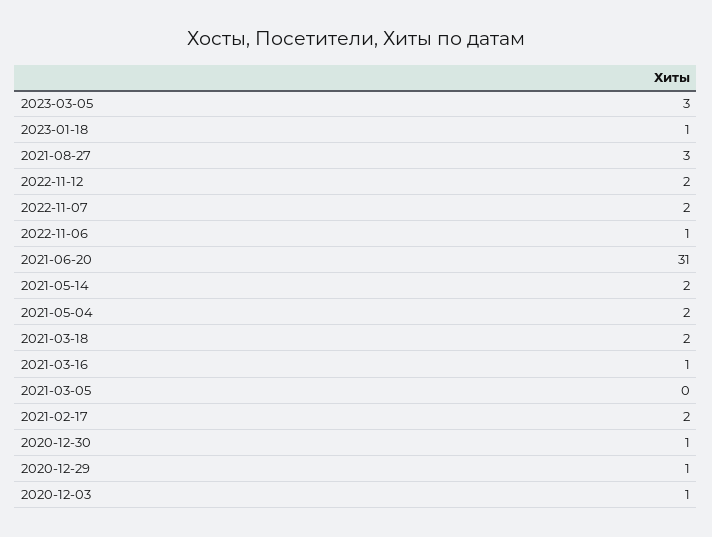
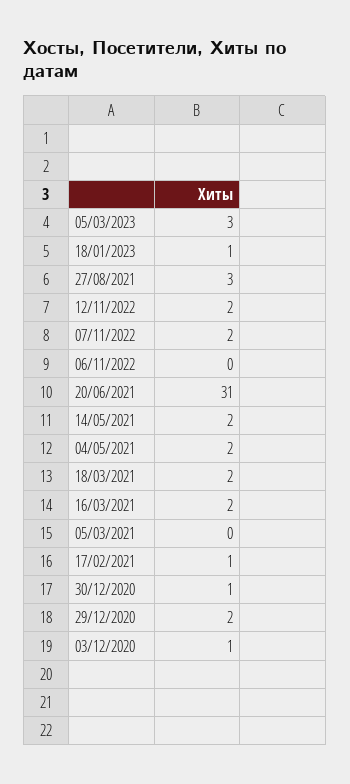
2022-11-06: 1 -> 0
2021-03-16: 1 -> 2
2021-02-17: 2 -> 1
2020-12-29: 1 -> 2

